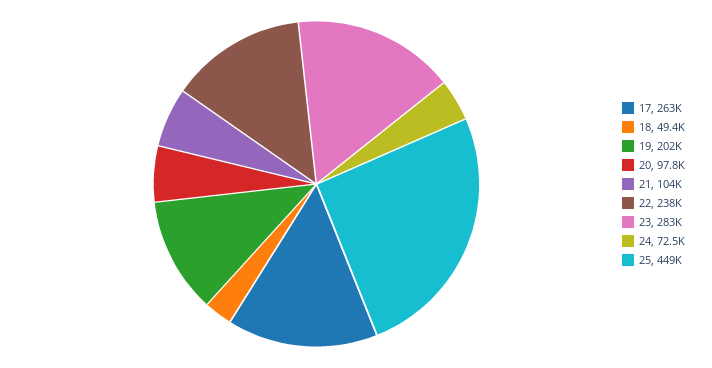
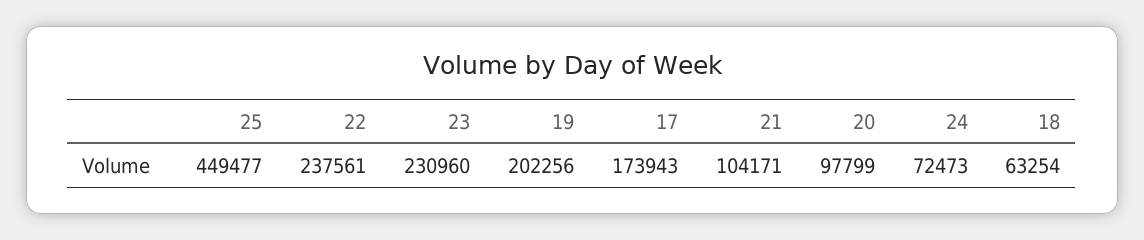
17: 263000 -> 173943
18: 49400 -> 63254
23: 283000 -> 230960

